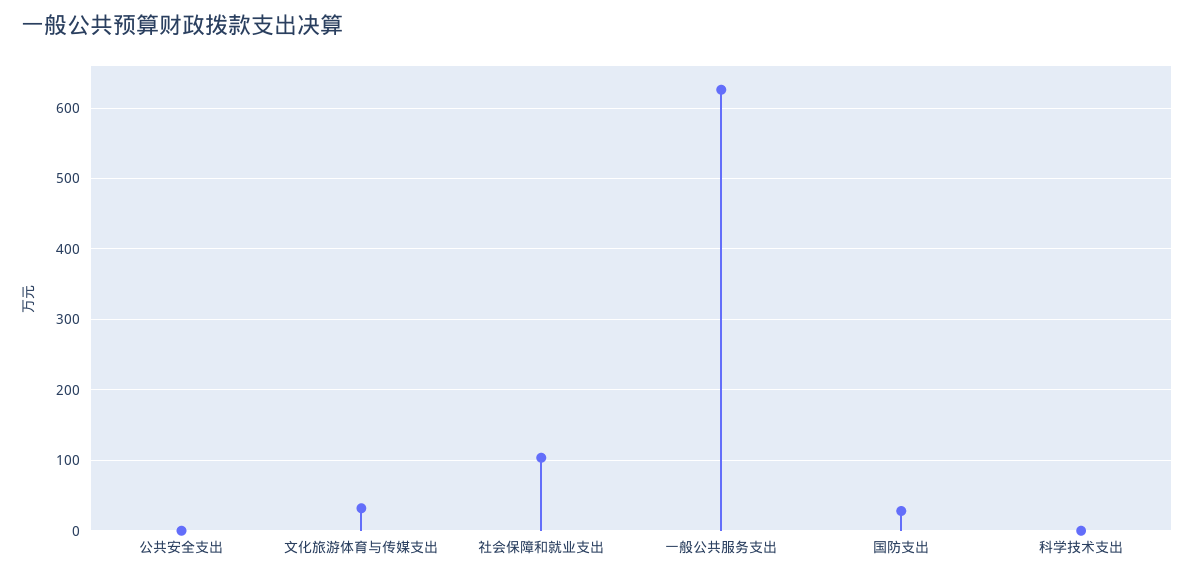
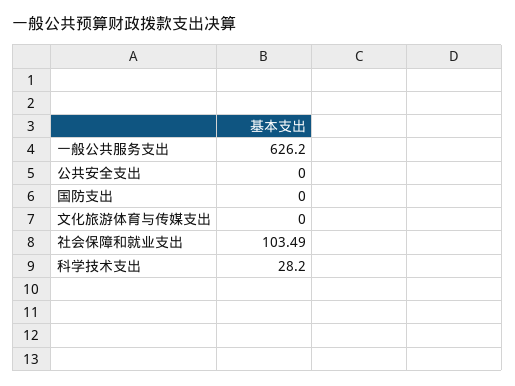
文化旅游体育与传媒支出: 30 -> 0
国防支出: 30 -> 0
科学技术支出: 0 -> 28.2

